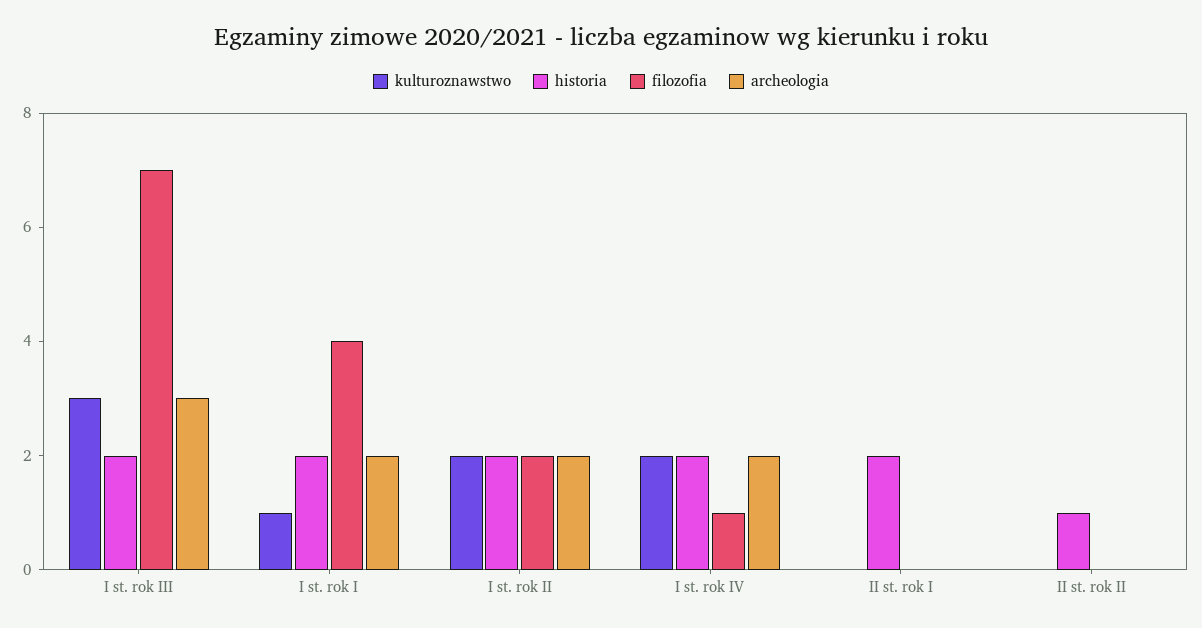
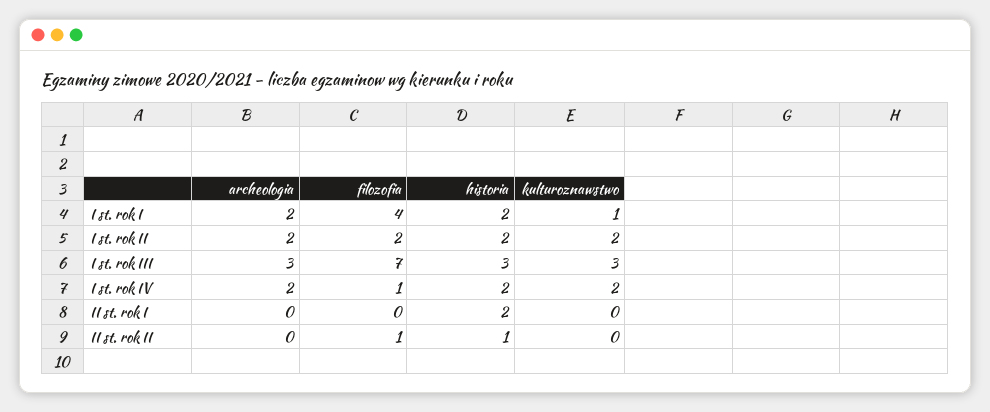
historia, I st. rok III: 2 -> 3
filozofia, II st. rok II: 0 -> 1

